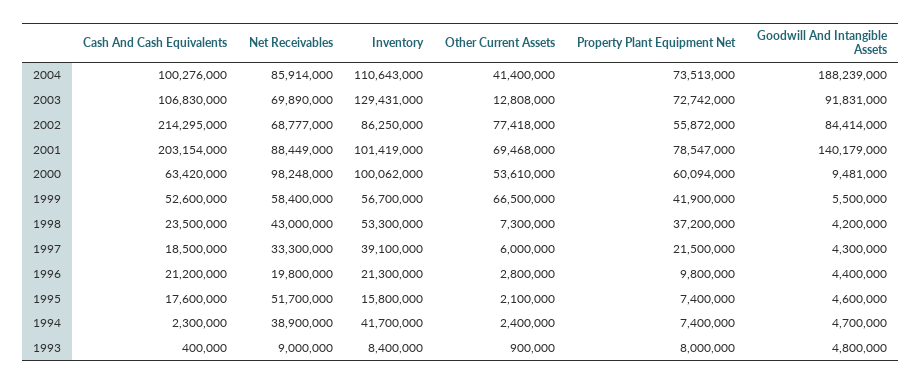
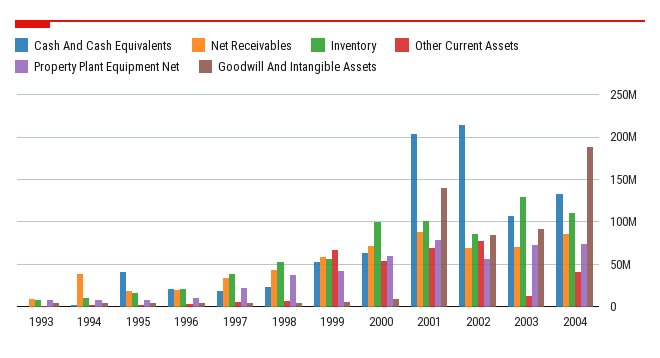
Cash And Cash Equivalents, 2004: 100276000 -> 130000000
Net Receivables, 2000: 98248000 -> 70000000
Cash And Cash Equivalents, 1995: 17600000 -> 40000000
Net Receivables, 1995: 51700000 -> 20000000
Inventory, 1994: 41700000 -> 10000000

